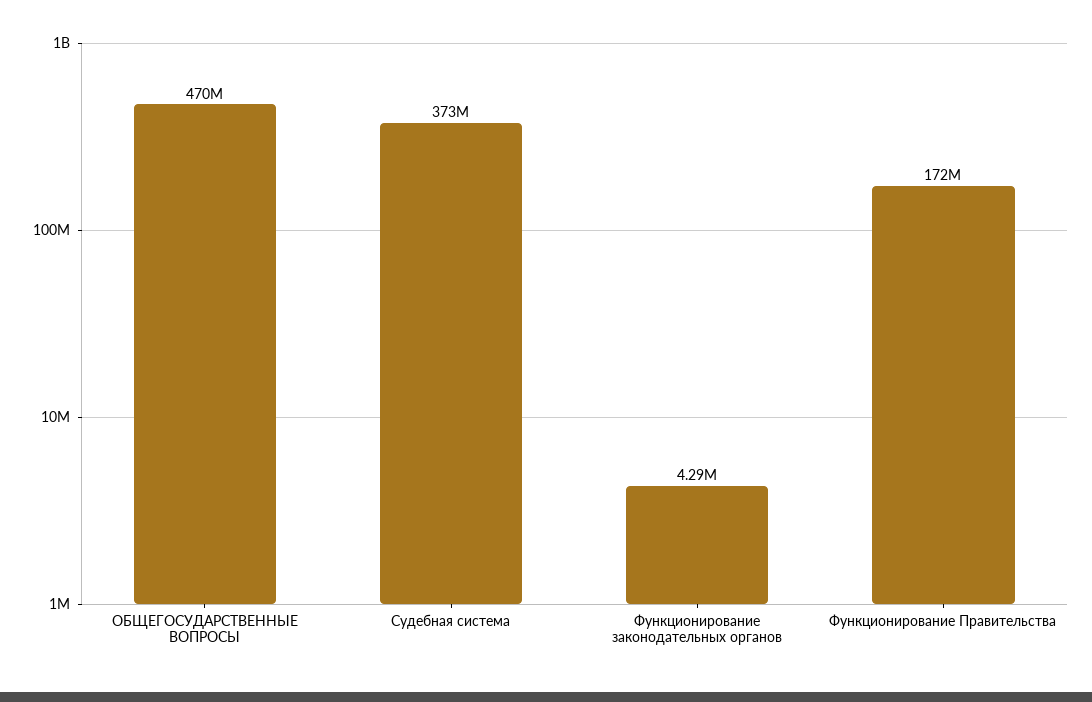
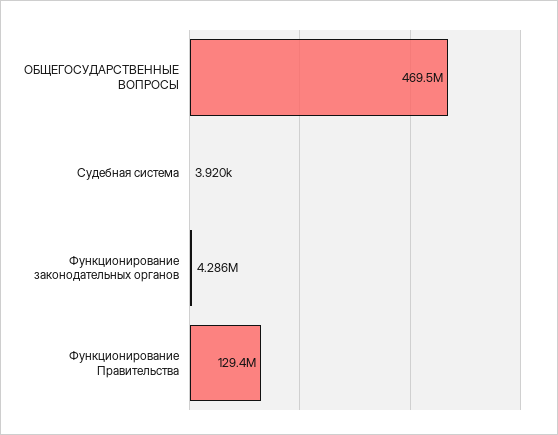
Судебная система: 373000000 -> 3920
Функционирование Правительства: 172000000 -> 129400000

